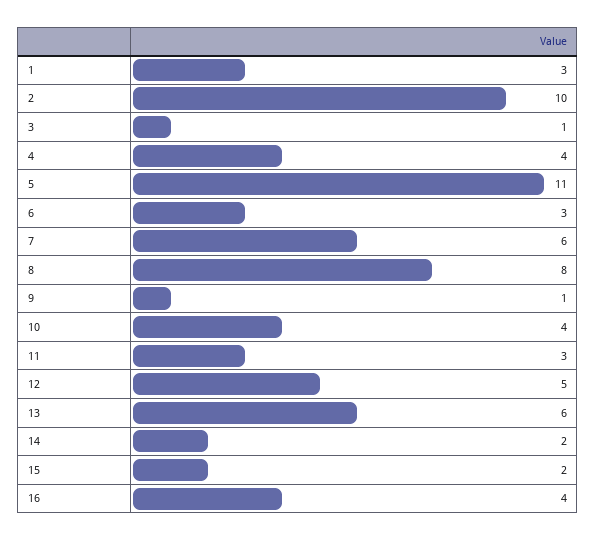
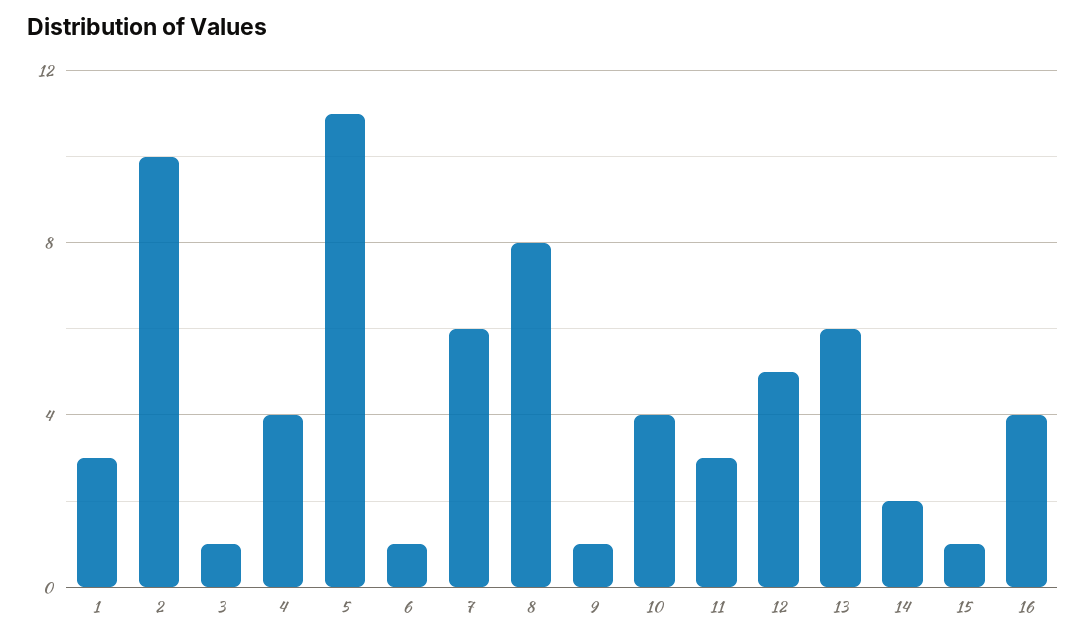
6: 3 -> 1
15: 2 -> 1

